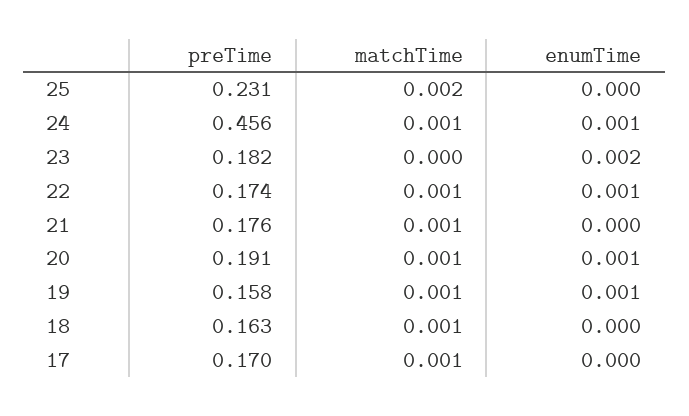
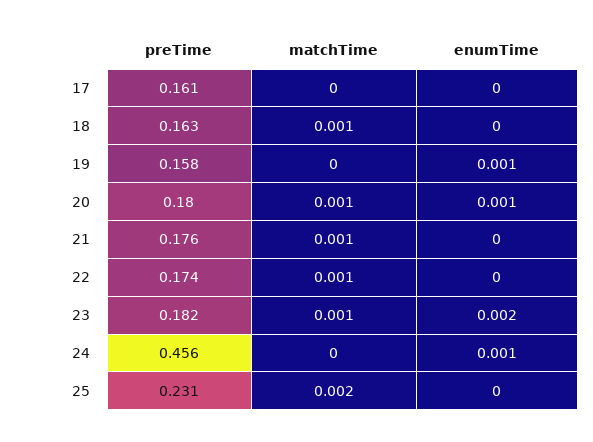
matchTime, 24: 0.001 -> 0
matchTime, 23: 0 -> 0.001
enumTime, 22: 0.001 -> 0
preTime, 20: 0.191 -> 0.18
matchTime, 19: 0.001 -> 0
preTime, 17: 0.17 -> 0.161
matchTime, 17: 0.001 -> 0

